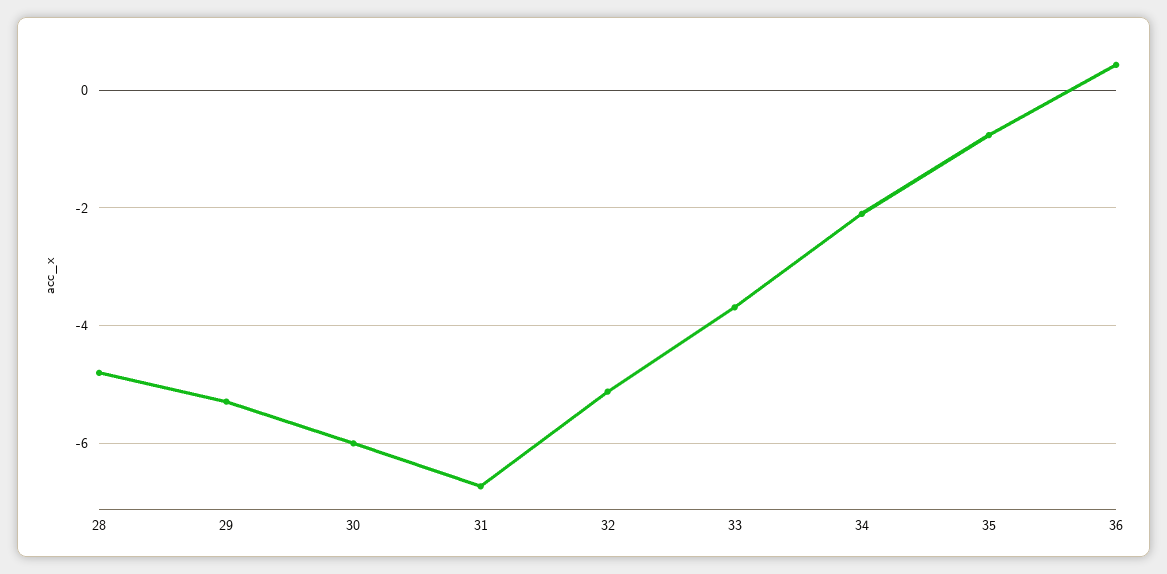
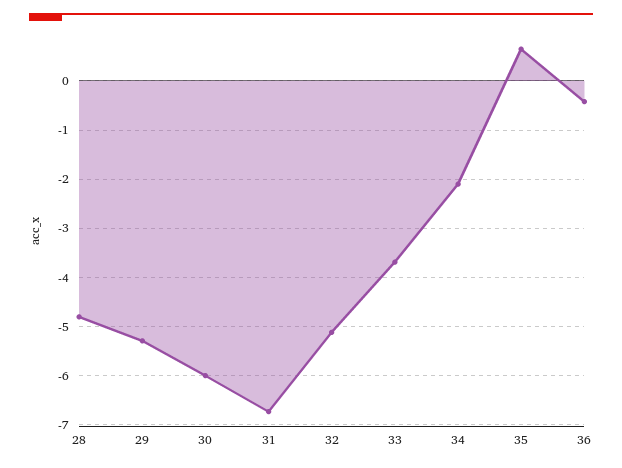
35: -0.8 -> 0.6
36: 0.4 -> -0.4

